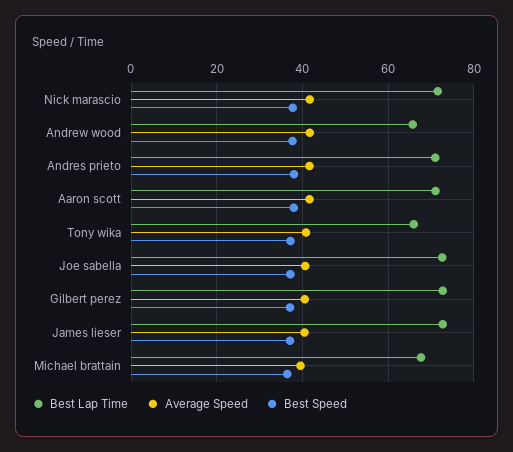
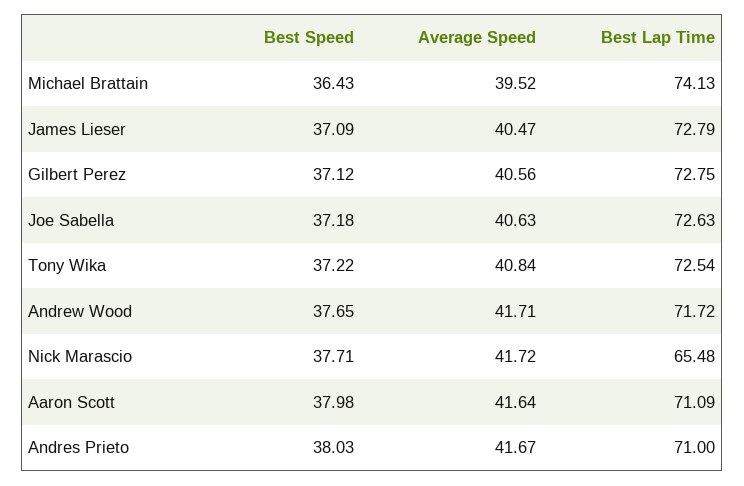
Best Lap Time, Nick marascio: 72 -> 65.48
Best Lap Time, Andrew wood: 66 -> 71.72
Best Lap Time, Tony wika: 66 -> 72.54
Best Lap Time, Michael brattain: 68 -> 74.13

